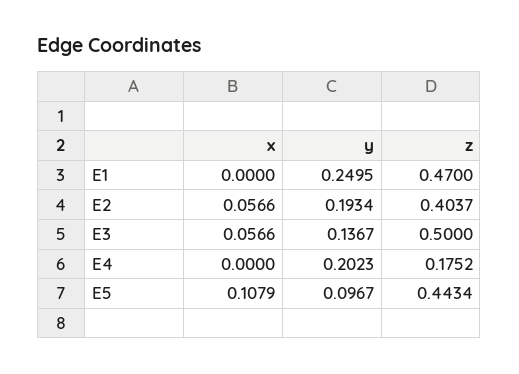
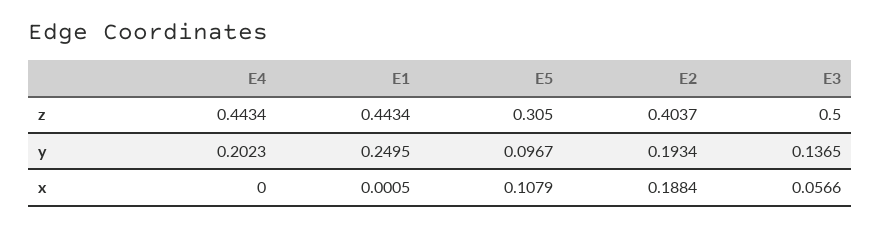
x, E1: 0 -> 0.0005
z, E1: 0.47 -> 0.4434
x, E2: 0.0566 -> 0.1884
y, E3: 0.1367 -> 0.1365
z, E4: 0.1752 -> 0.4434
z, E5: 0.4434 -> 0.305

